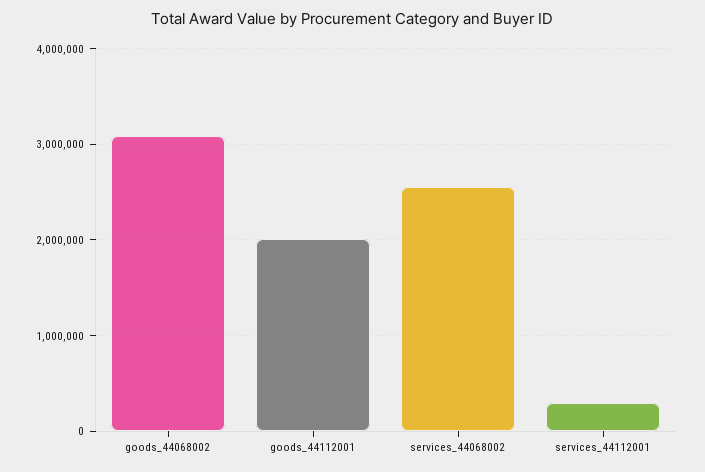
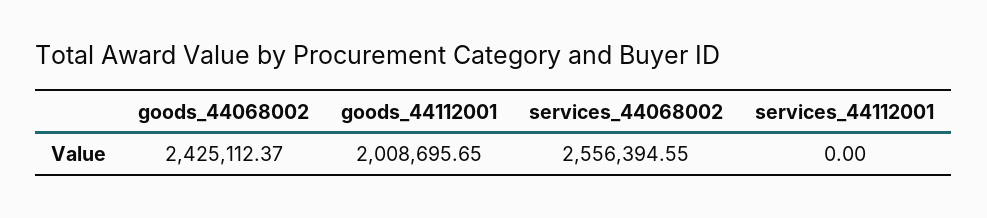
goods_44068002: 3100000 -> 2425112.37
services_44112001: 300000 -> 0

